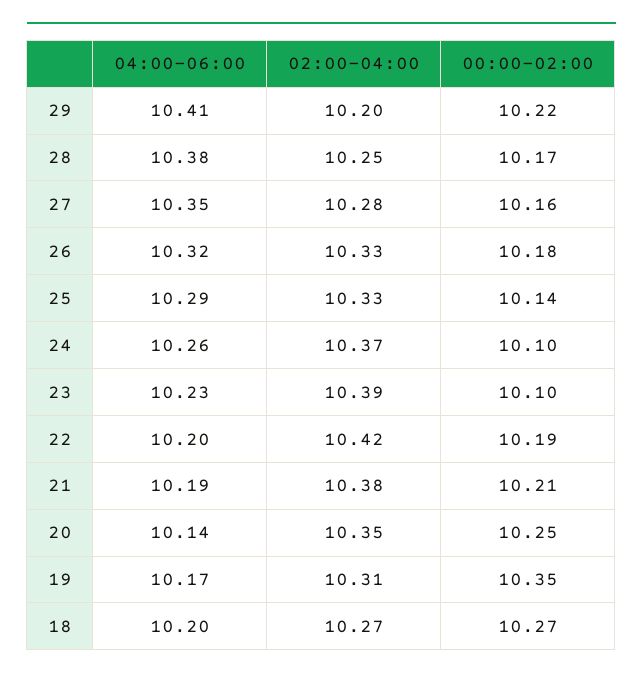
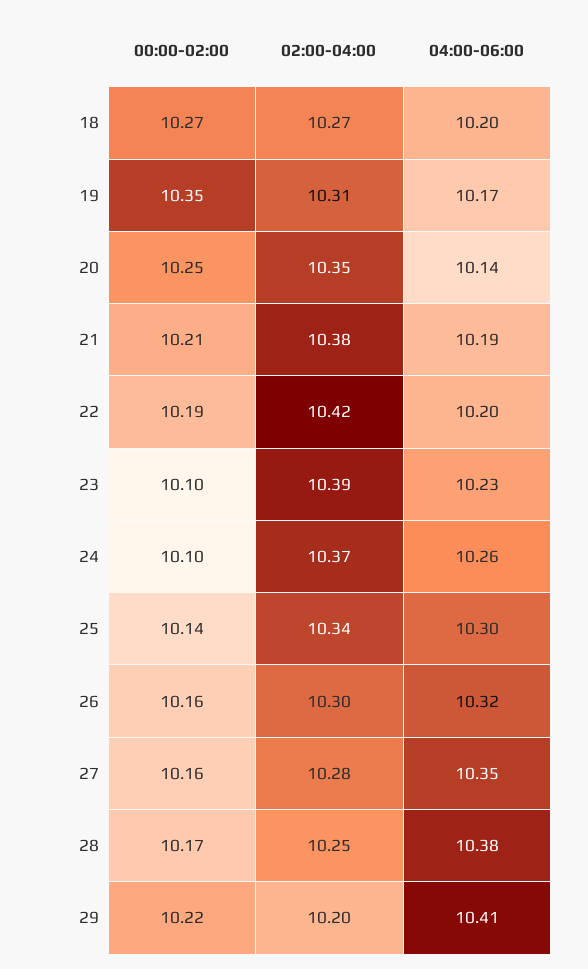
02:00-04:00, 26: 10.33 -> 10.3
00:00-02:00, 26: 10.18 -> 10.16
04:00-06:00, 25: 10.29 -> 10.3
02:00-04:00, 25: 10.33 -> 10.34

